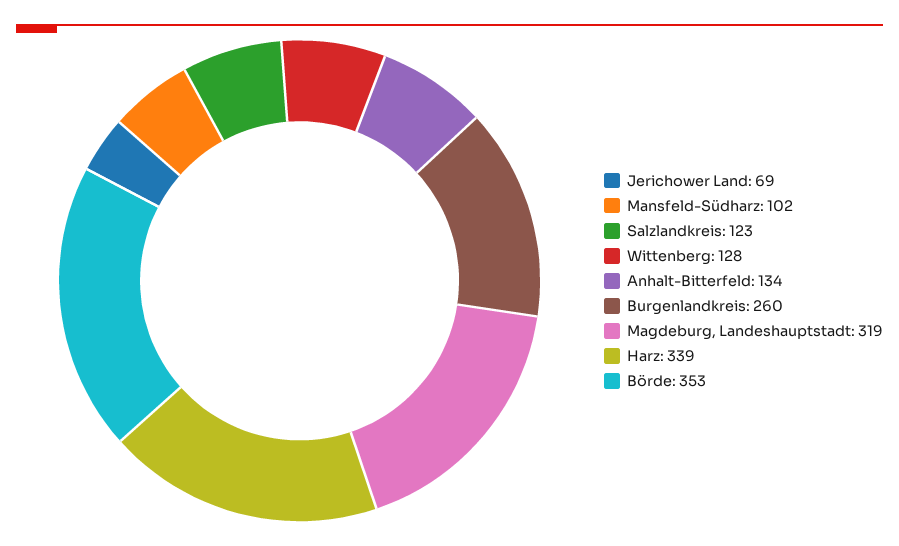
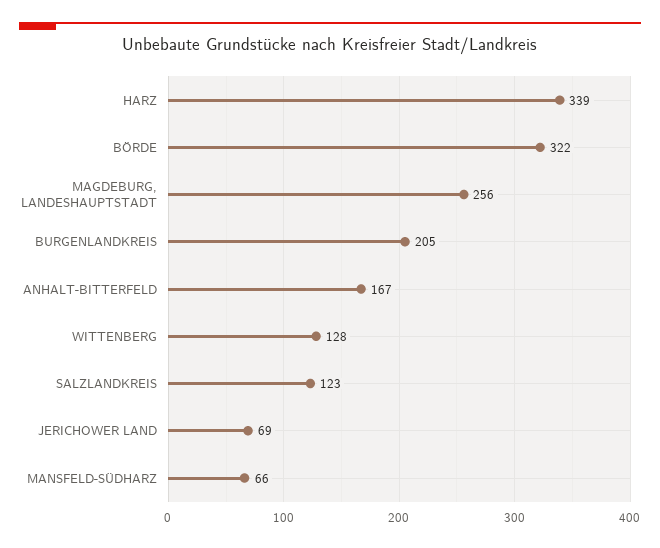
Mansfeld-Südharz: 102 -> 66
Anhalt-Bitterfeld: 134 -> 167
Burgenlandkreis: 260 -> 205
Magdeburg, Landeshauptstadt: 319 -> 256
Börde: 353 -> 322

